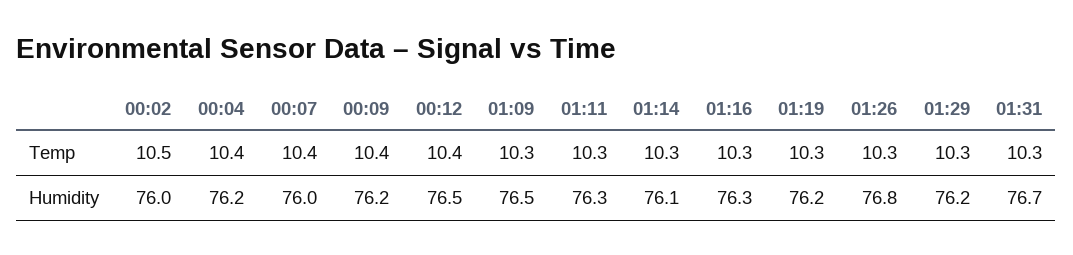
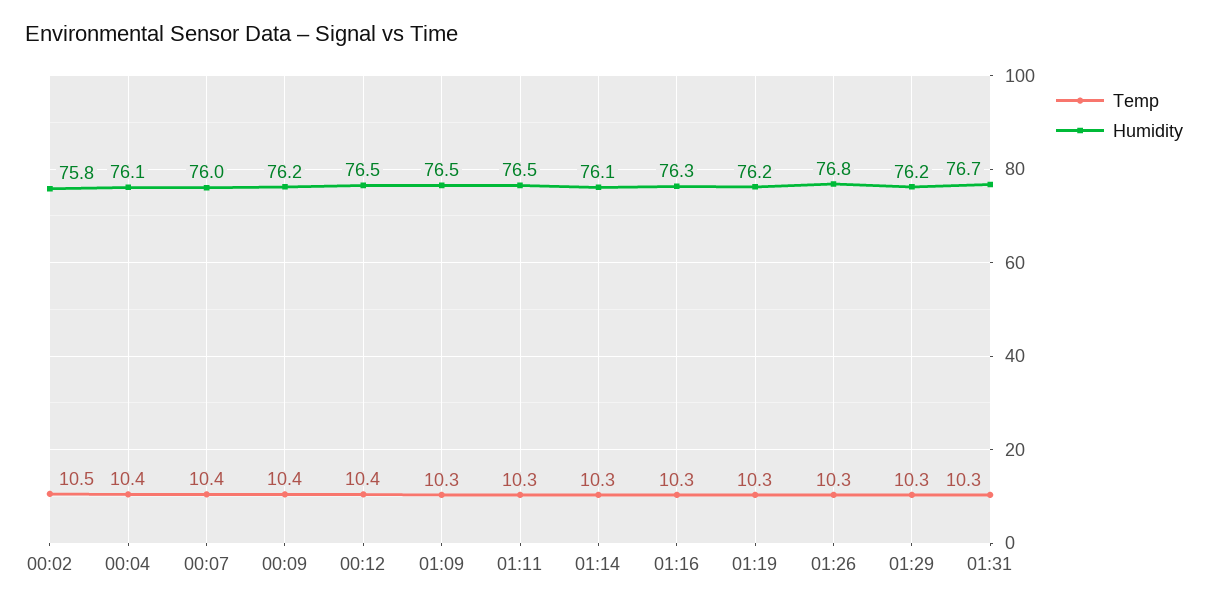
Humidity, 00:02: 76 -> 75.8
Humidity, 00:04: 76.2 -> 76.1
Humidity, 01:11: 76.3 -> 76.5

